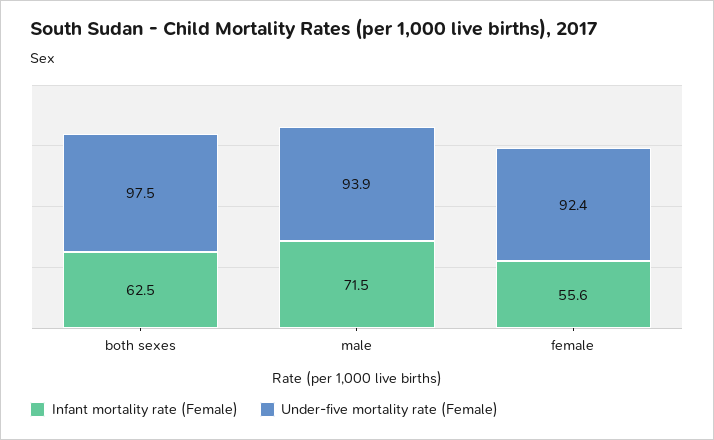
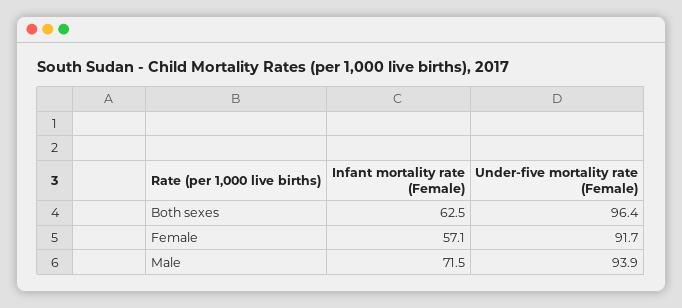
Under-five mortality rate (Female), both sexes: 97.5 -> 96.4
Infant mortality rate (Female), female: 55.6 -> 57.1
Under-five mortality rate (Female), female: 92.4 -> 91.7

